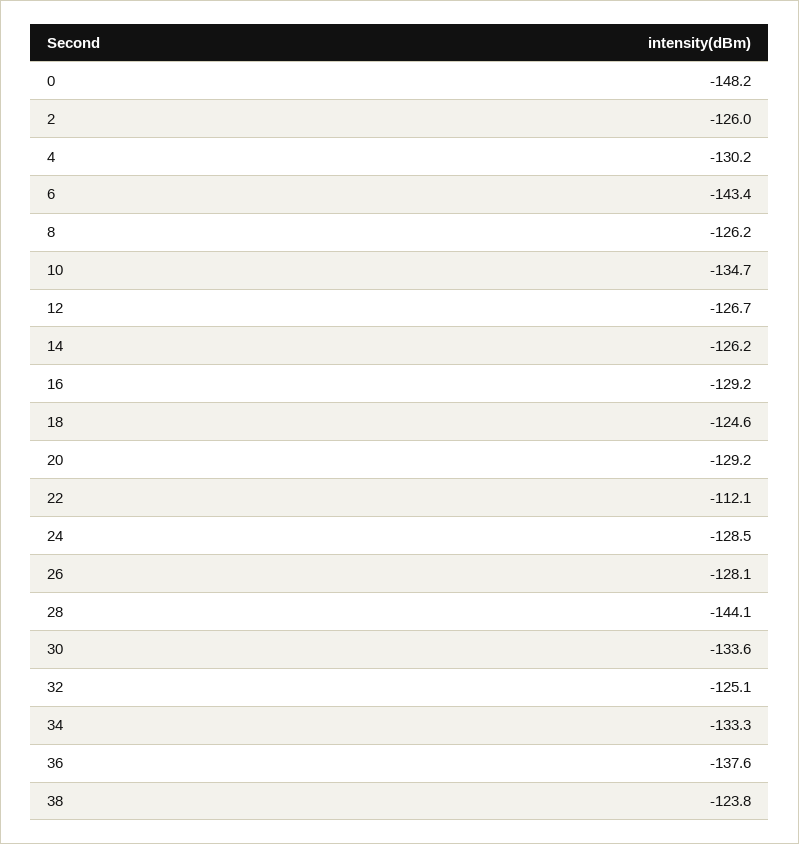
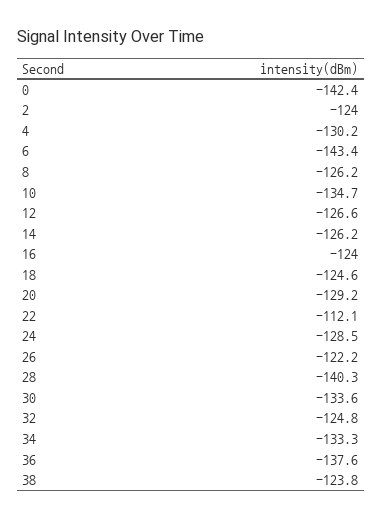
0: -148.2 -> -142.4
2: -126 -> -124
12: -126.7 -> -126.6
16: -129.2 -> -124
26: -128.1 -> -122.2
28: -144.1 -> -140.3
32: -125.1 -> -124.8

